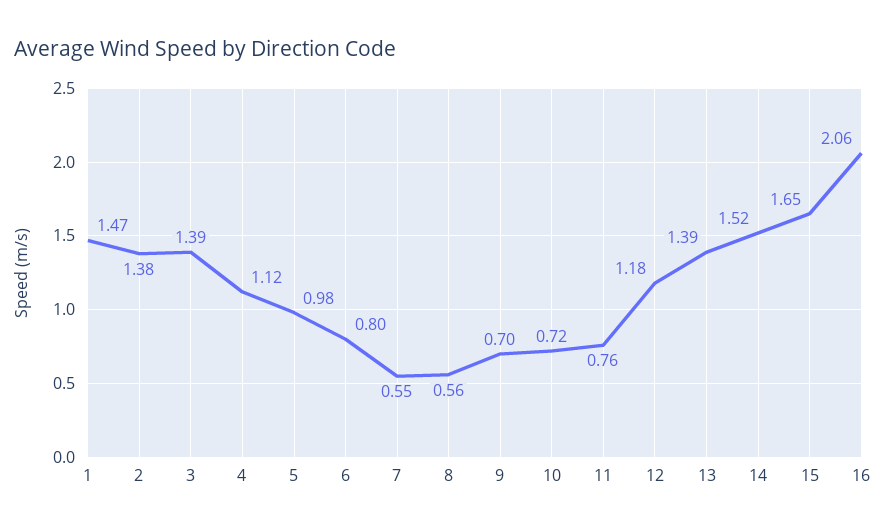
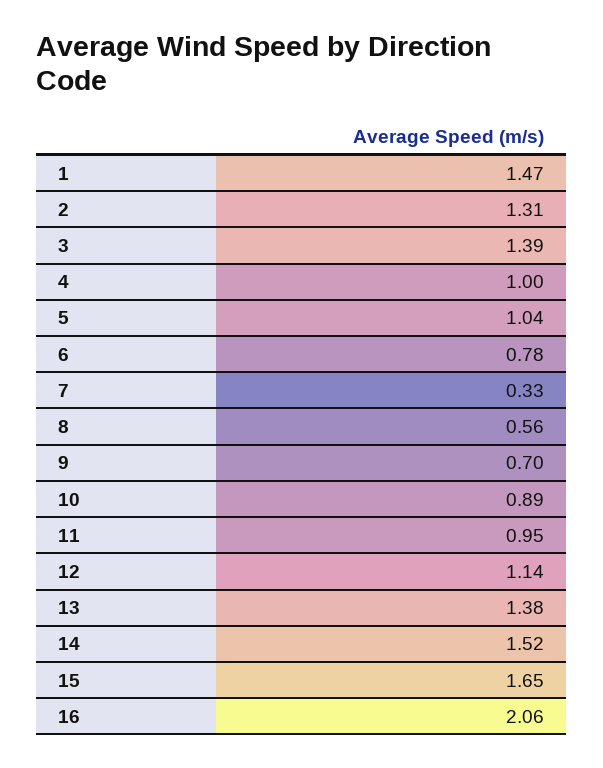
2: 1.38 -> 1.31
4: 1.12 -> 1
5: 0.98 -> 1.04
6: 0.8 -> 0.78
7: 0.55 -> 0.33
10: 0.72 -> 0.89
11: 0.76 -> 0.95
12: 1.18 -> 1.14
13: 1.39 -> 1.38

